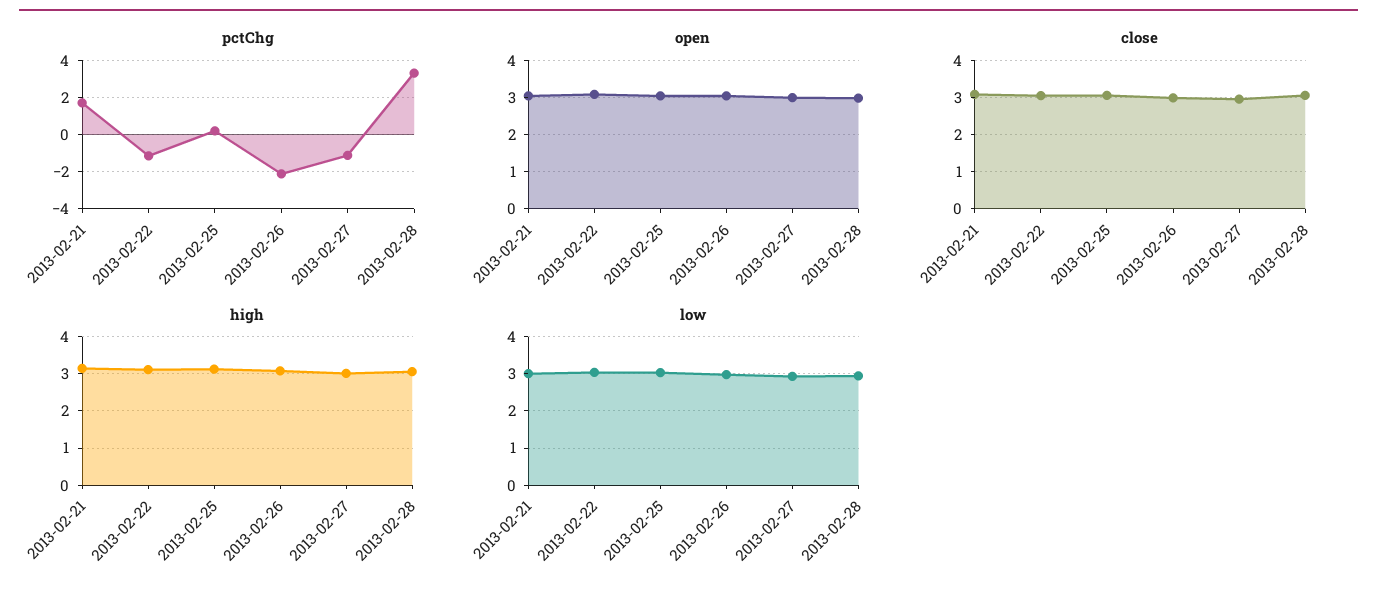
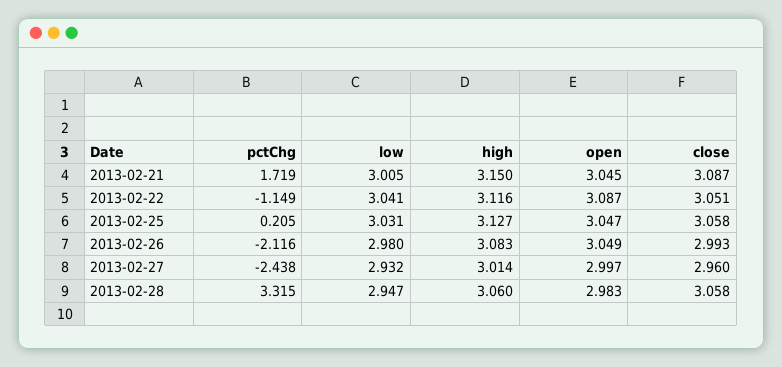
pctChg, 2013-02-27: -1 -> -2.438

